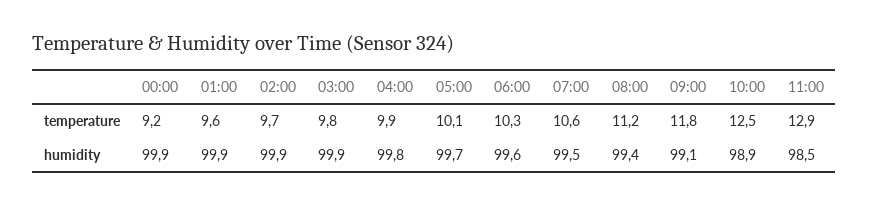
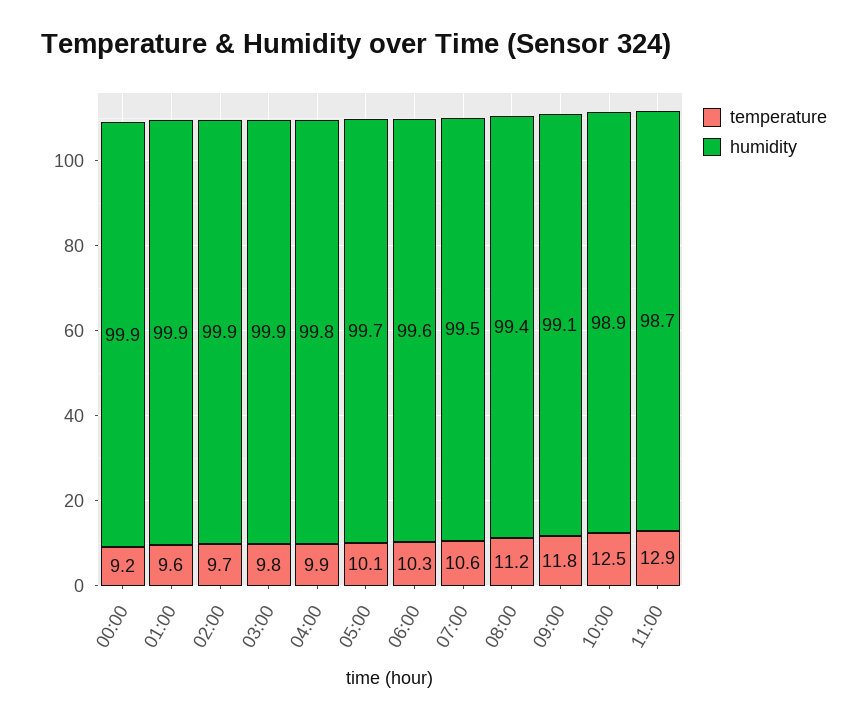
humidity, 11:00: 98.5 -> 98.7

